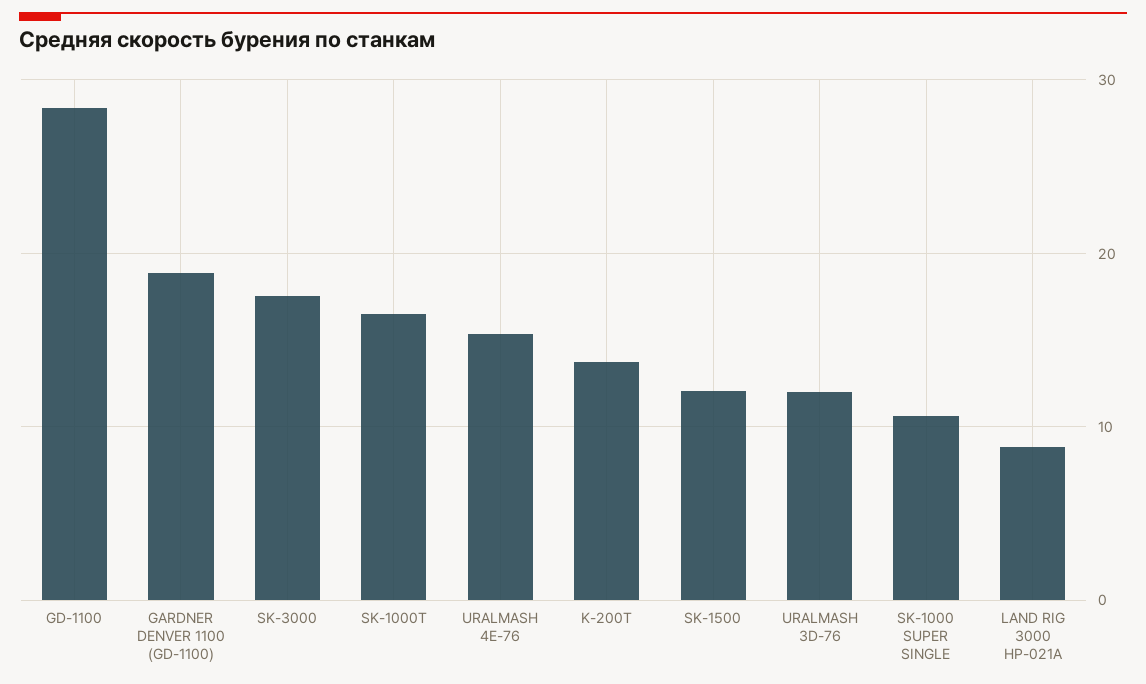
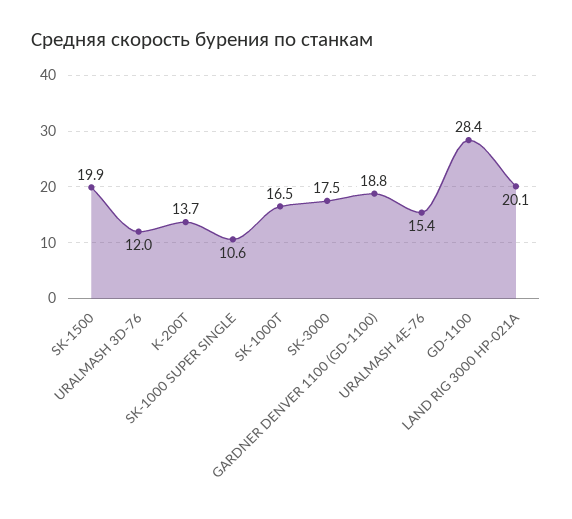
SK-1500: 12 -> 19.9
LAND RIG 3000 HP-021A: 9 -> 20.1

